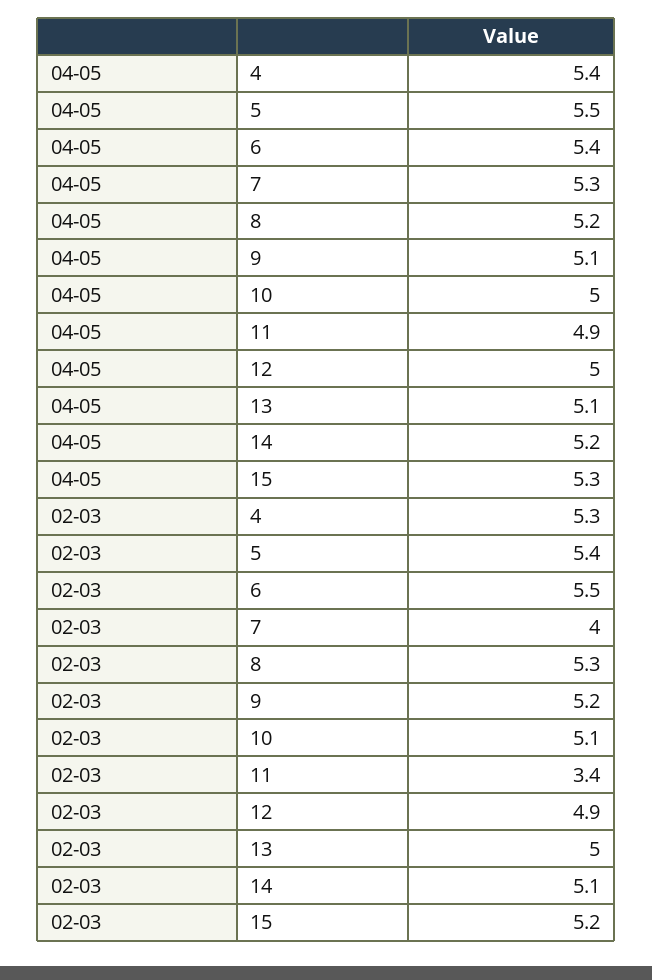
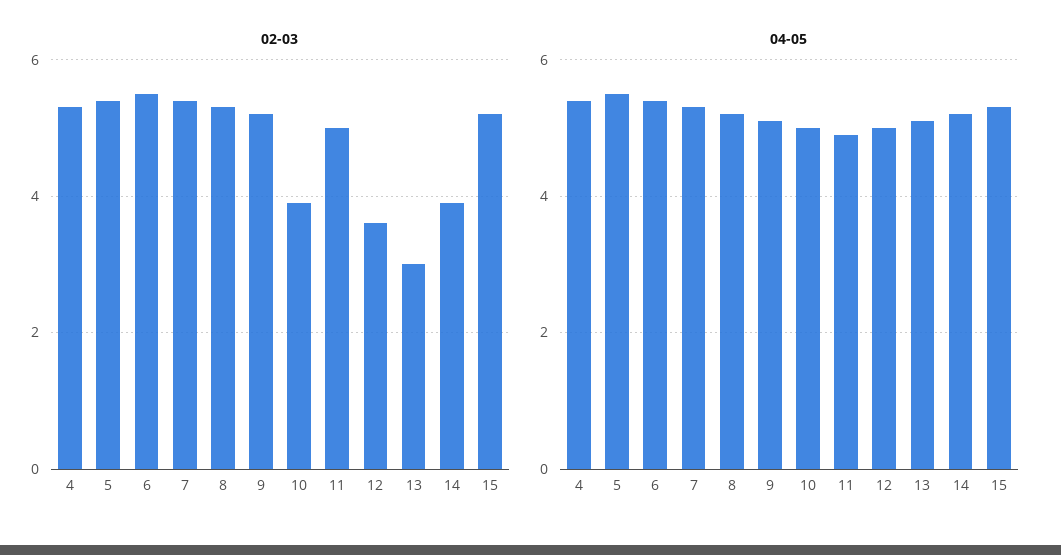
02-03, 7: 4 -> 5.5
02-03, 10: 5.1 -> 4
02-03, 11: 3.4 -> 5
02-03, 12: 4.9 -> 3.5
02-03, 13: 5 -> 3
02-03, 14: 5.1 -> 4

